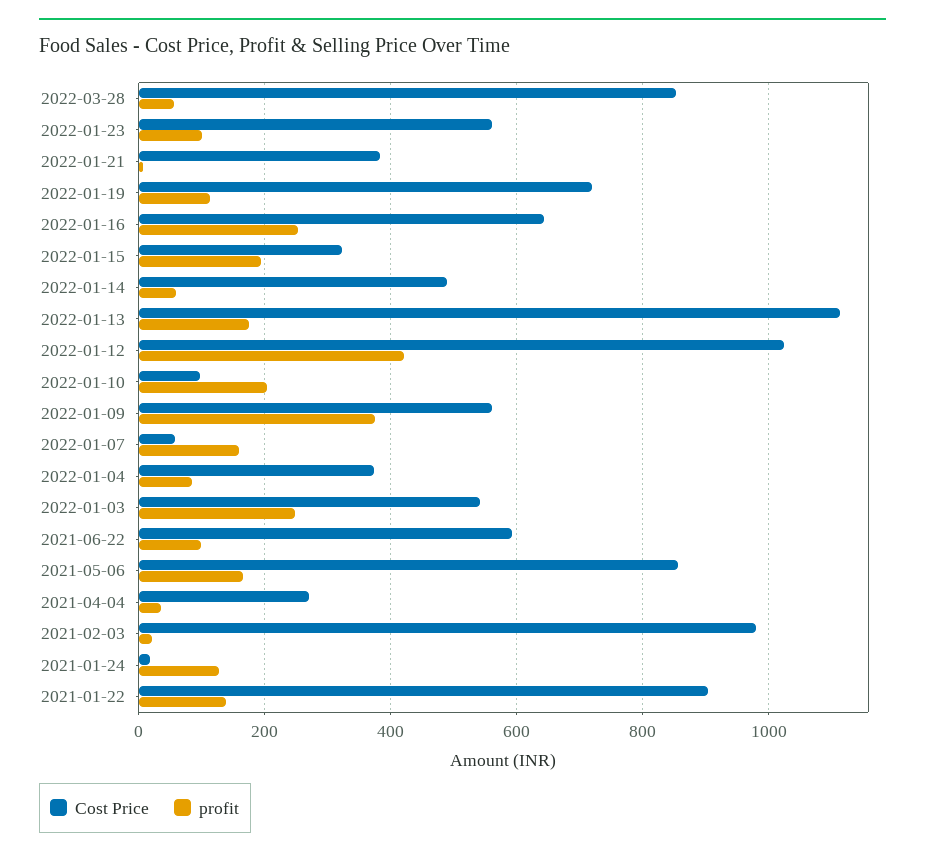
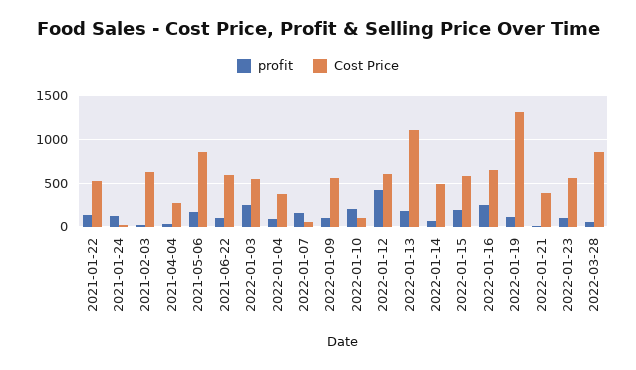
Cost Price, 2022-01-19: 720 -> 1300
Cost Price, 2022-01-15: 320 -> 600
Cost Price, 2022-01-12: 1020 -> 600
profit, 2022-01-09: 380 -> 100
Cost Price, 2021-02-03: 980 -> 600
Cost Price, 2021-01-22: 900 -> 500

